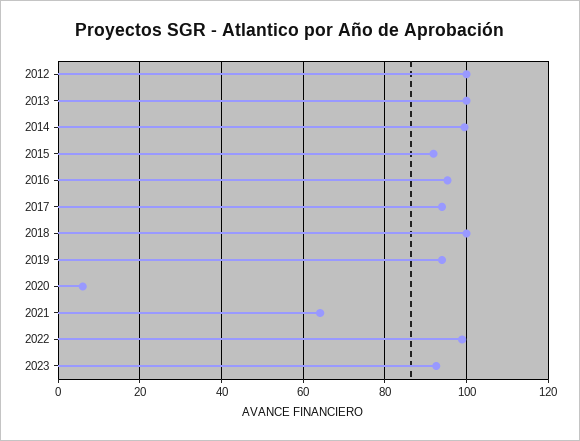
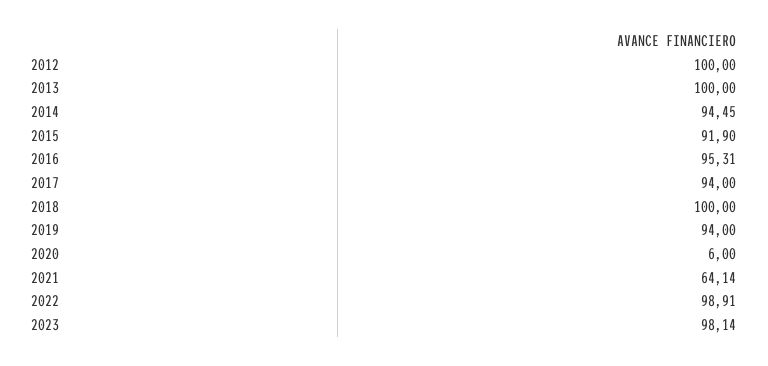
2014: 100 -> 94.45
2023: 92 -> 98.14

